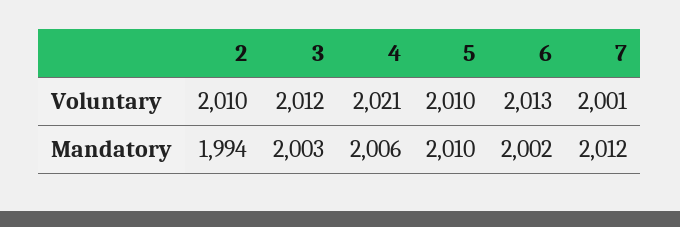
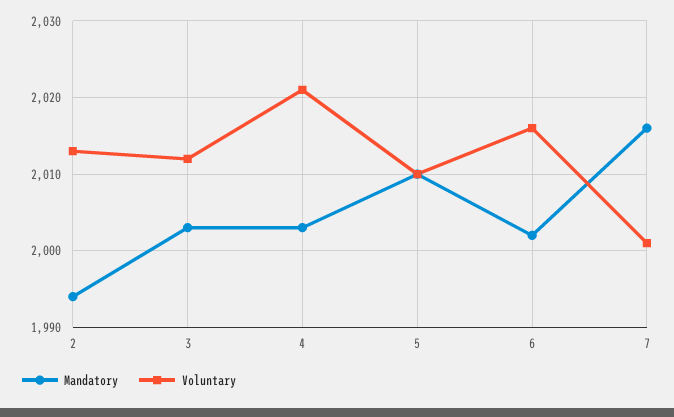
Voluntary, 2: 2010 -> 2013
Voluntary, 6: 2013 -> 2016
Mandatory, 4: 2006 -> 2003
Mandatory, 7: 2012 -> 2016

